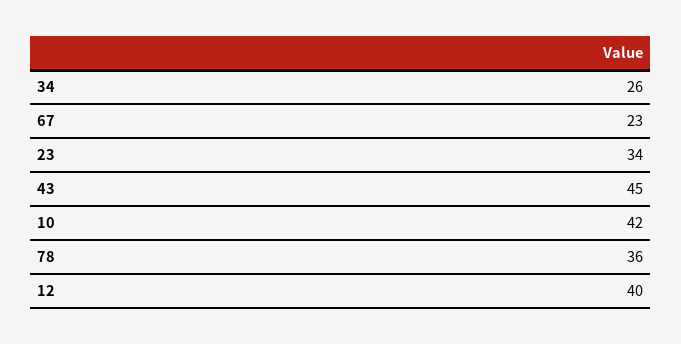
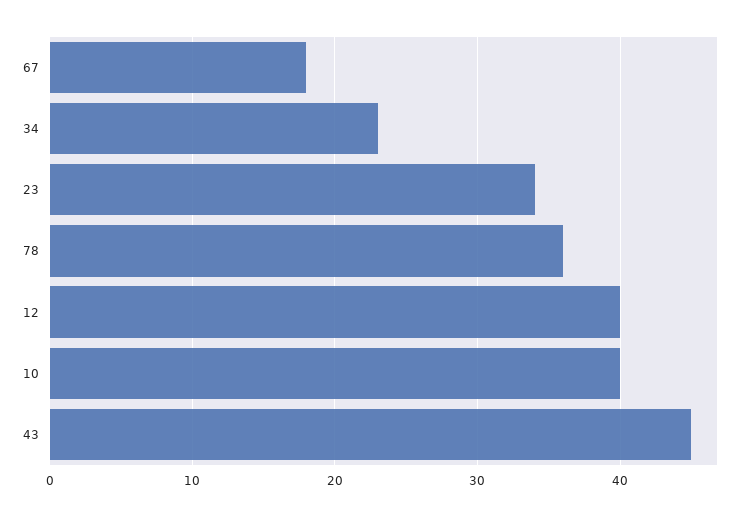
34: 26 -> 23
67: 23 -> 18
10: 42 -> 40

